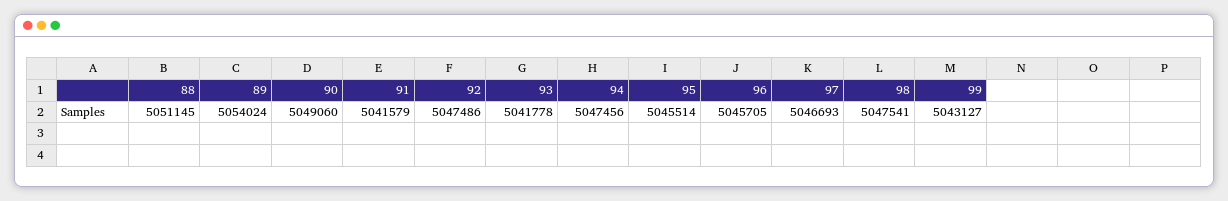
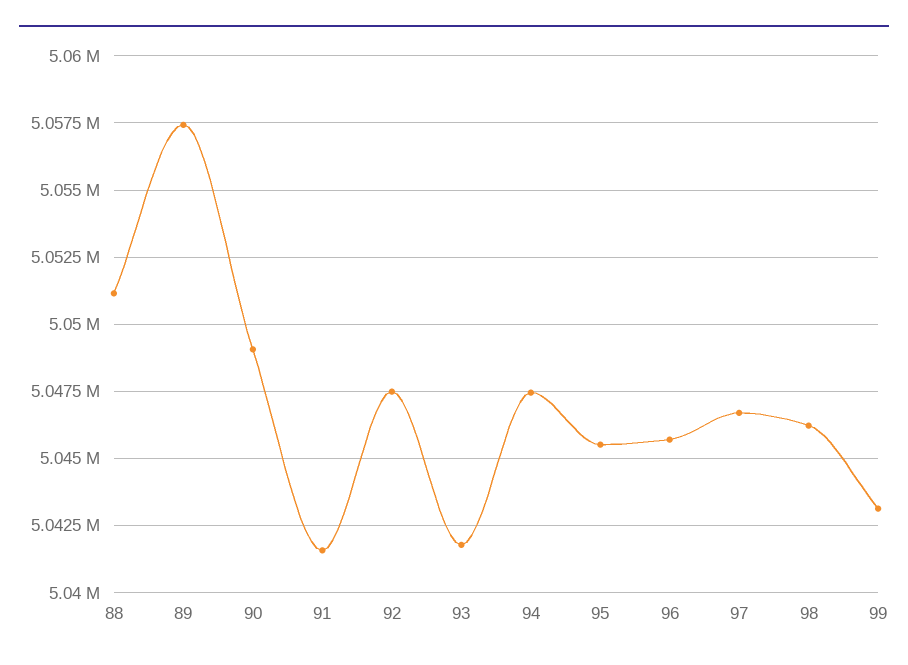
89: 5054024 -> 5057500
98: 5047541 -> 5046250

